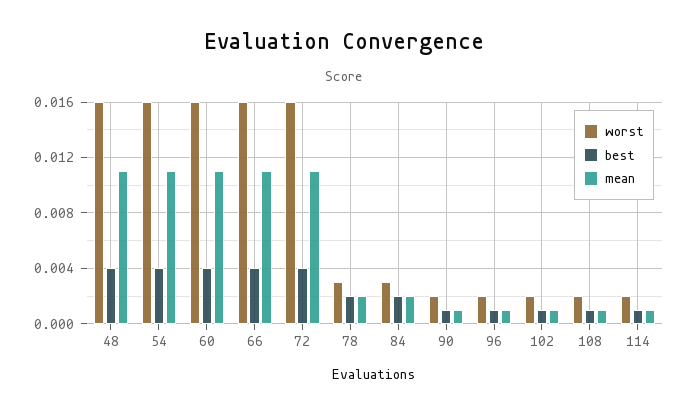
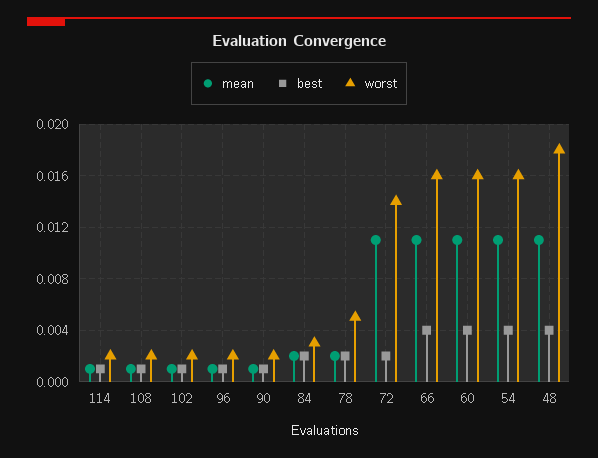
worst, 48: 0.016 -> 0.018
worst, 72: 0.016 -> 0.014
best, 72: 0.004 -> 0.002
worst, 78: 0.003 -> 0.005

